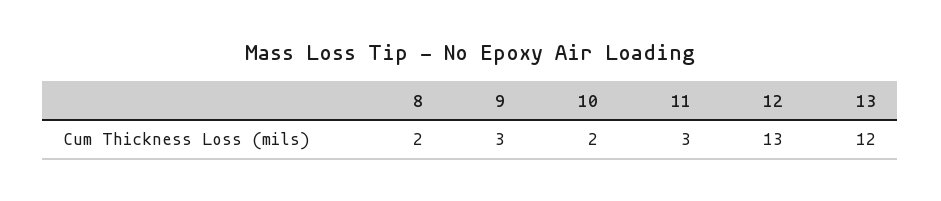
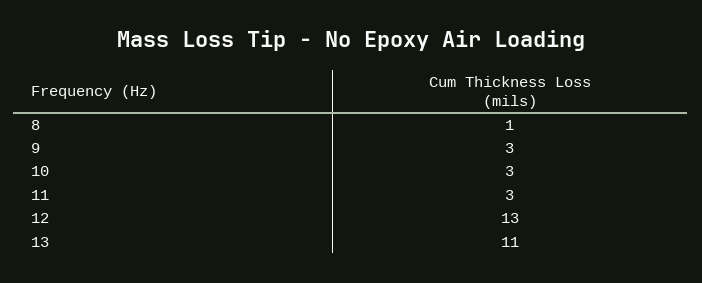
8: 2 -> 1
10: 2 -> 3
13: 12 -> 11

